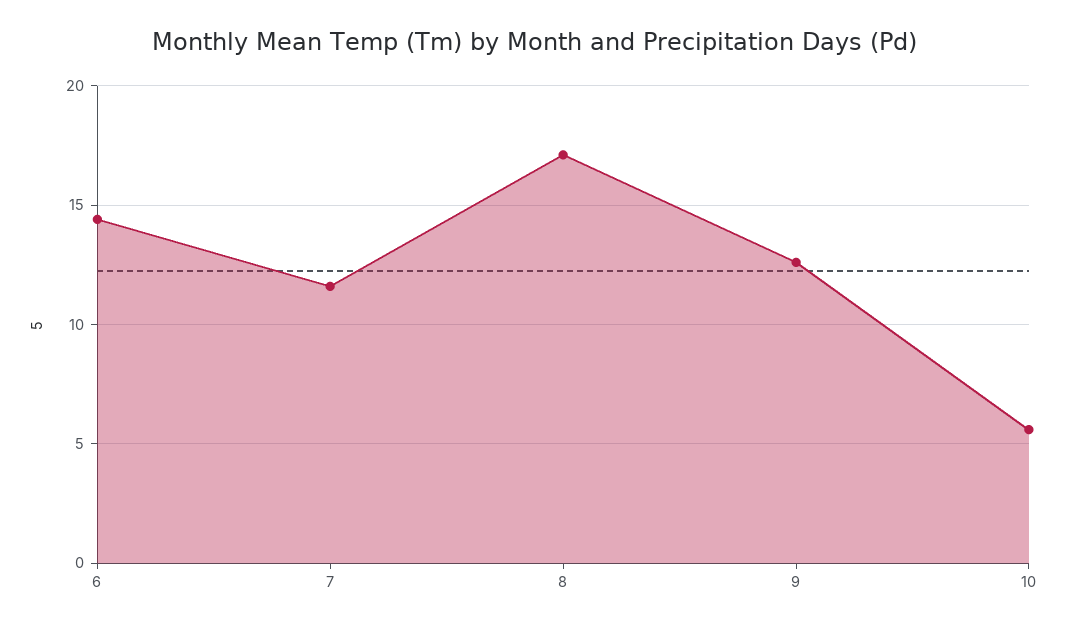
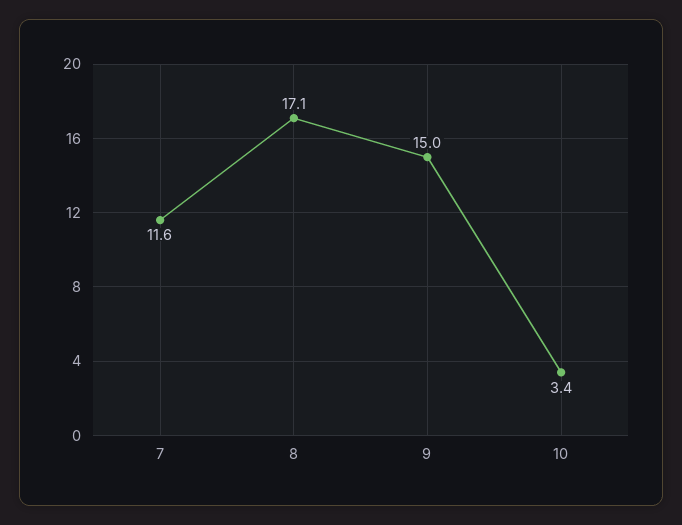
6: 14.5 -> none
9: 12.5 -> 15
10: 5.5 -> 3.4

